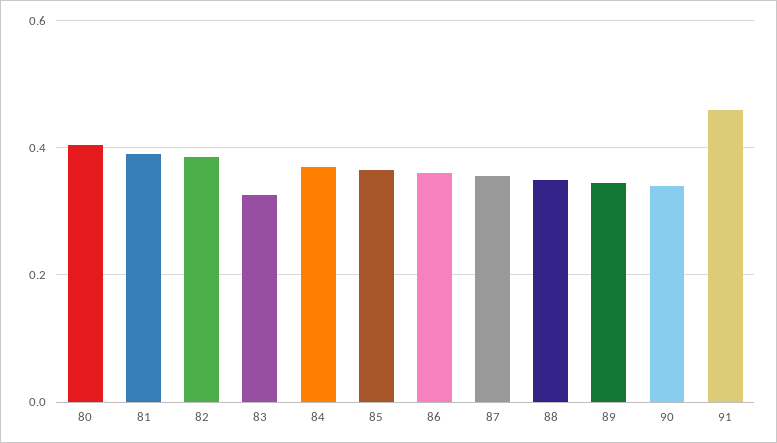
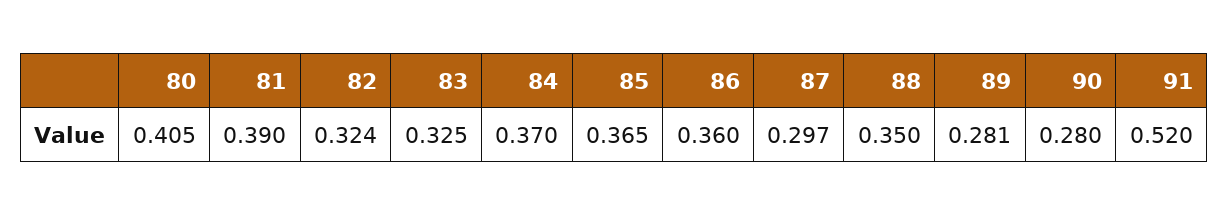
82: 0.38 -> 0.324
87: 0.36 -> 0.297
89: 0.34 -> 0.281
90: 0.34 -> 0.28
91: 0.46 -> 0.52

